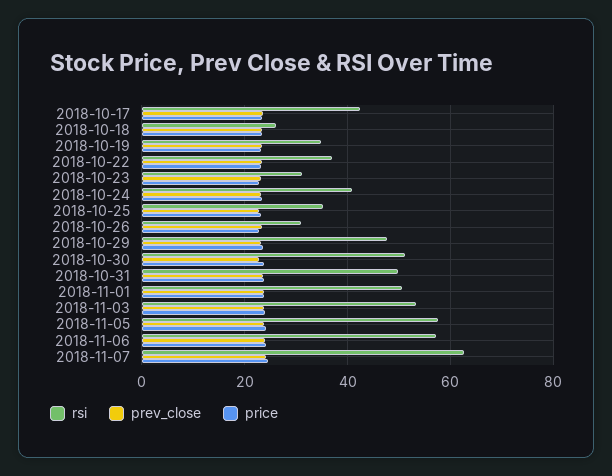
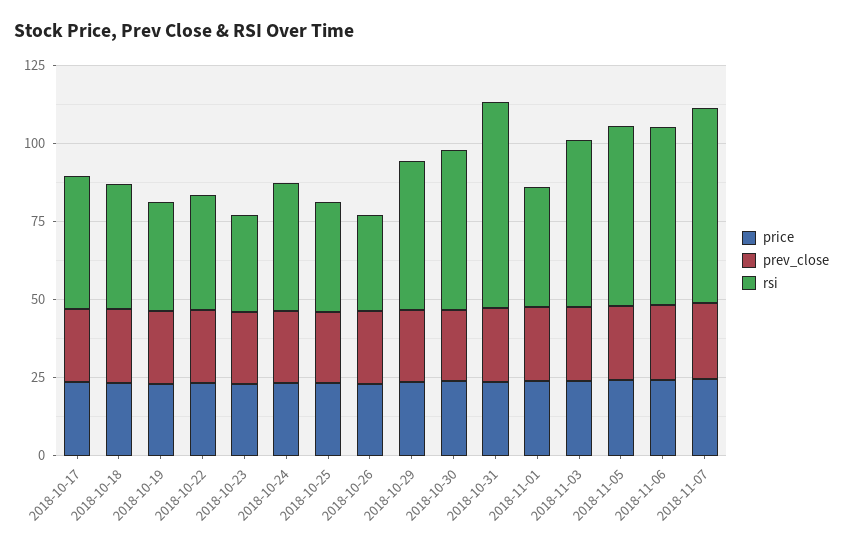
rsi, 2018-10-18: 26 -> 40
rsi, 2018-10-31: 50 -> 65
rsi, 2018-11-01: 50 -> 40

